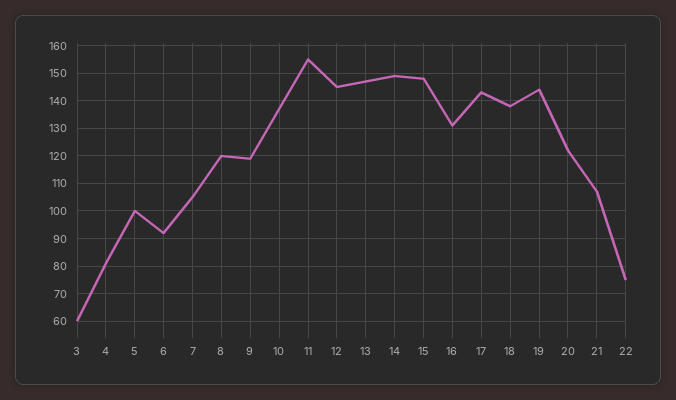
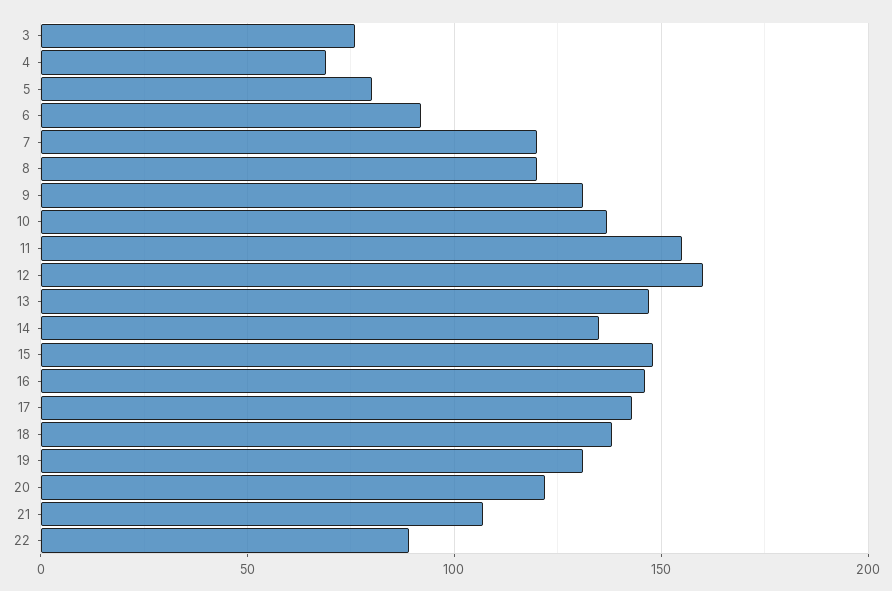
3: 60 -> 75
4: 80 -> 70
5: 100 -> 80
7: 105 -> 120
9: 120 -> 130
12: 145 -> 160
14: 150 -> 135
16: 130 -> 145
19: 145 -> 130
22: 75 -> 90

